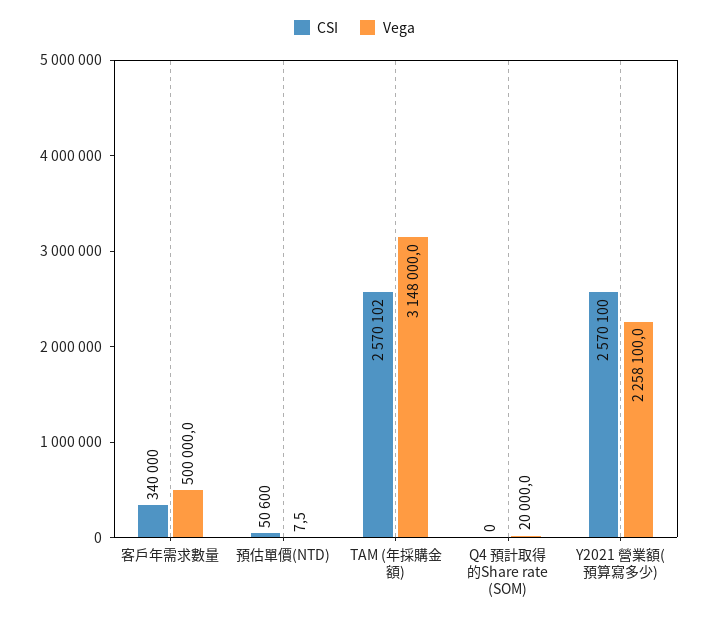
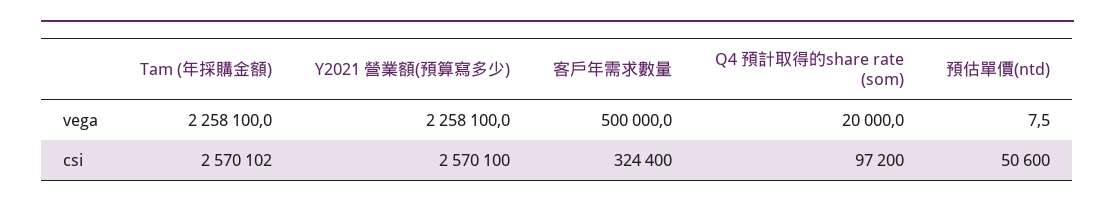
CSI, 客戶年需求數量: 340000 -> 324400
Vega, TAM (年採購金額): 3148000 -> 2258100
CSI, Q4 預計取得的Share rate (SOM): 0 -> 97200

